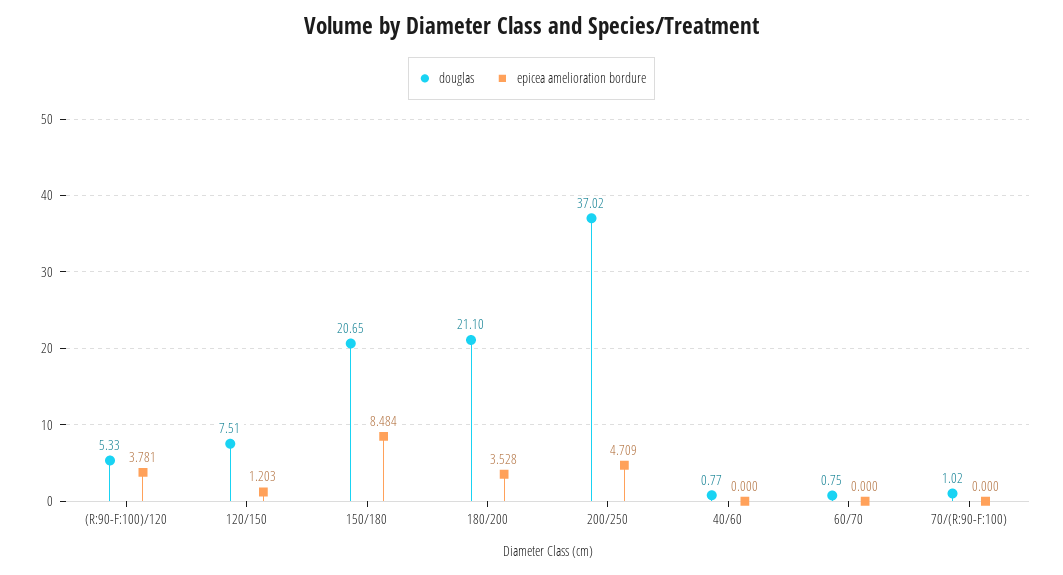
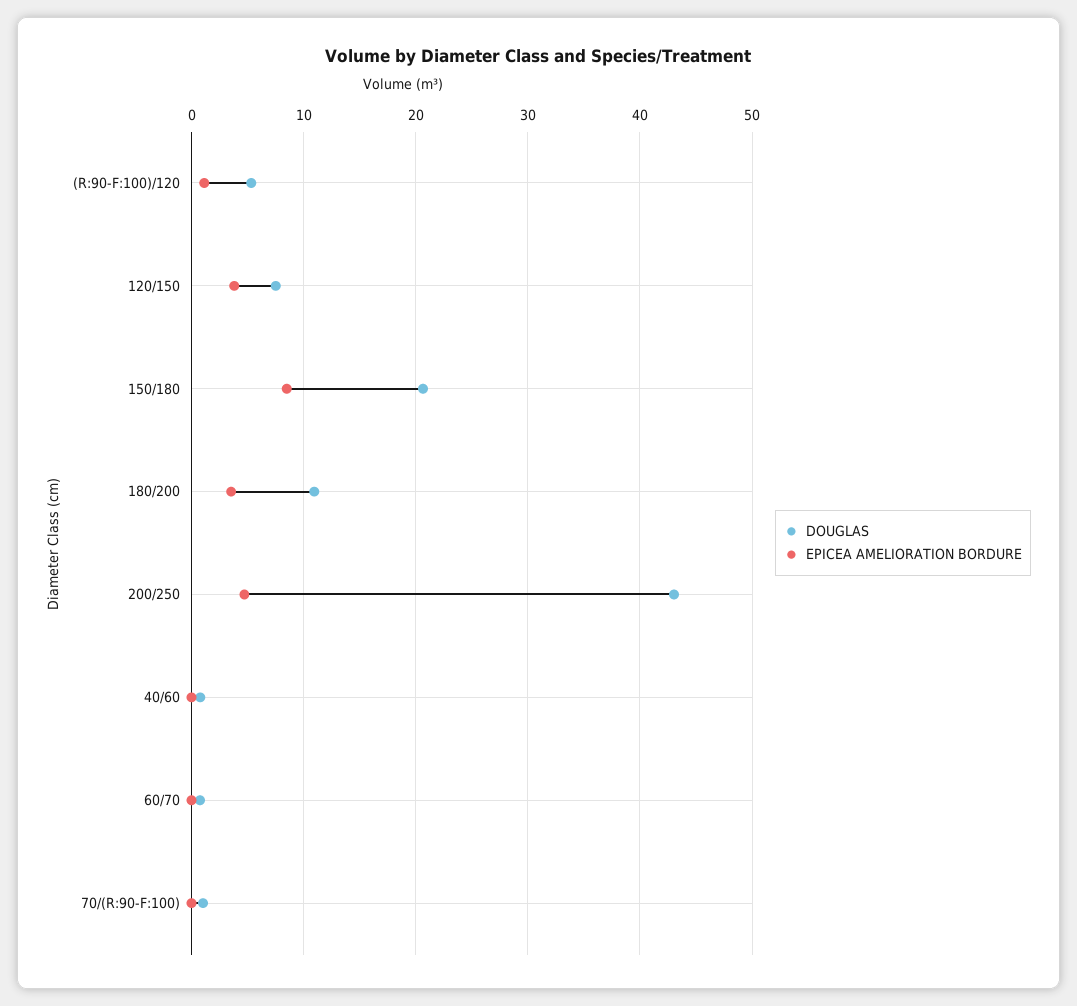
epicea amelioration bordure, (R:90-F:100)/120: 3.781 -> 1
epicea amelioration bordure, 120/150: 1.203 -> 4
douglas, 180/200: 21.1 -> 11
douglas, 200/250: 37.02 -> 43

